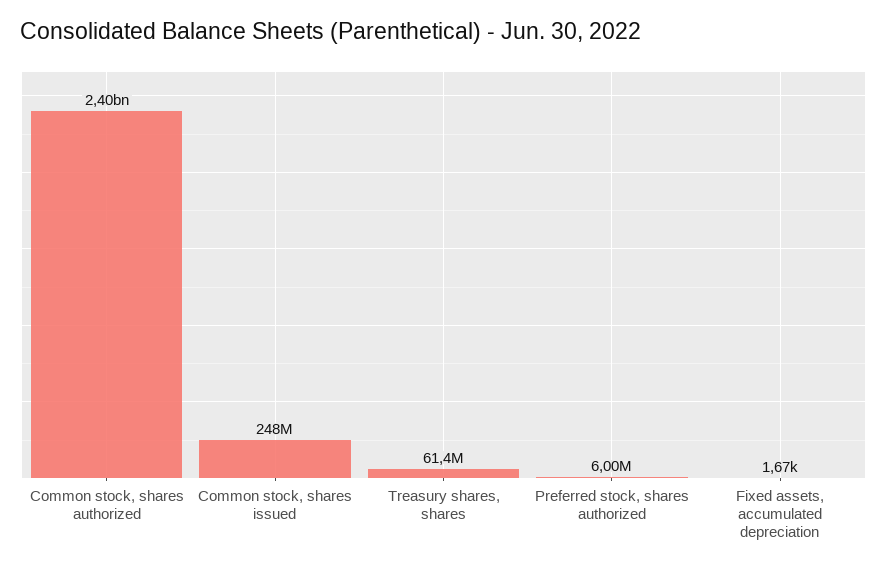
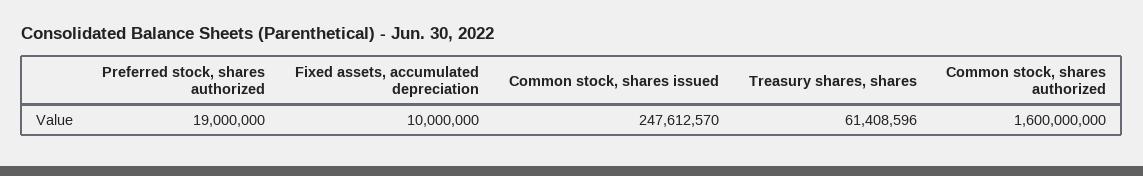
Common stock, shares authorized: 2400000000 -> 1600000000
Preferred stock, shares authorized: 6000000 -> 19000000
Fixed assets, accumulated depreciation: 1670 -> 10000000

